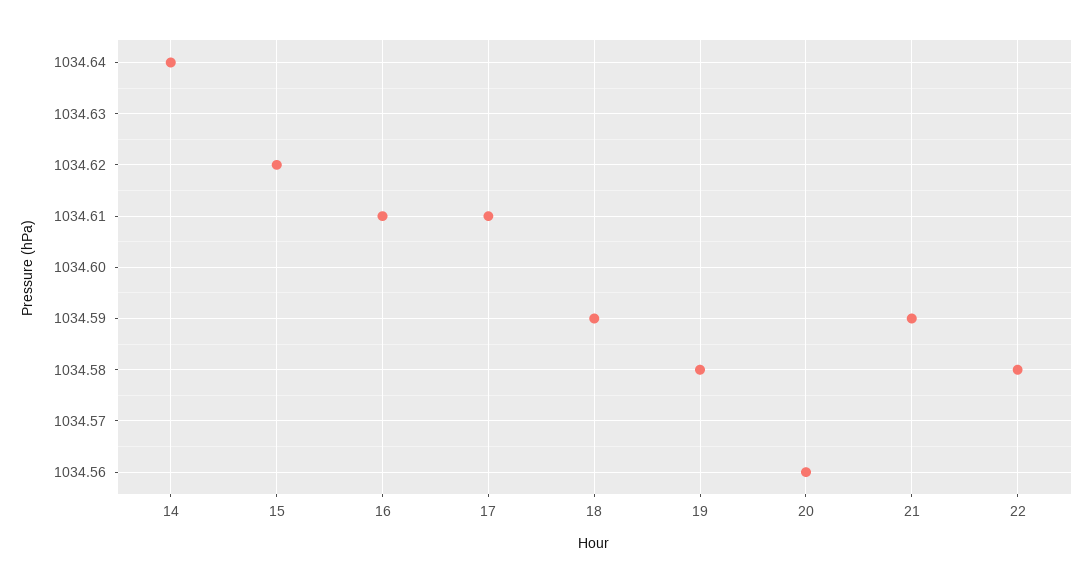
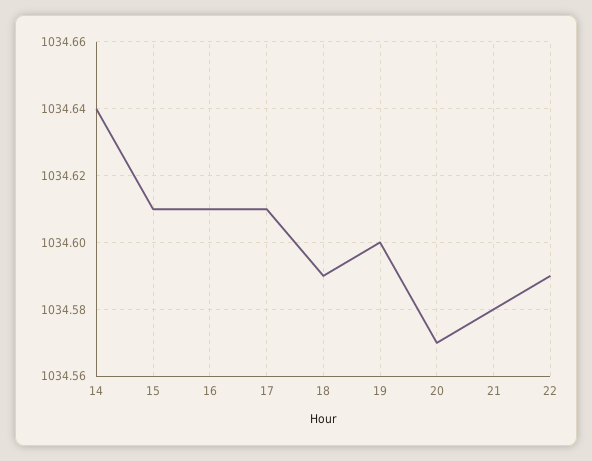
15: 1034.62 -> 1034.61
19: 1034.58 -> 1034.6
20: 1034.56 -> 1034.57
21: 1034.59 -> 1034.58
22: 1034.58 -> 1034.59

